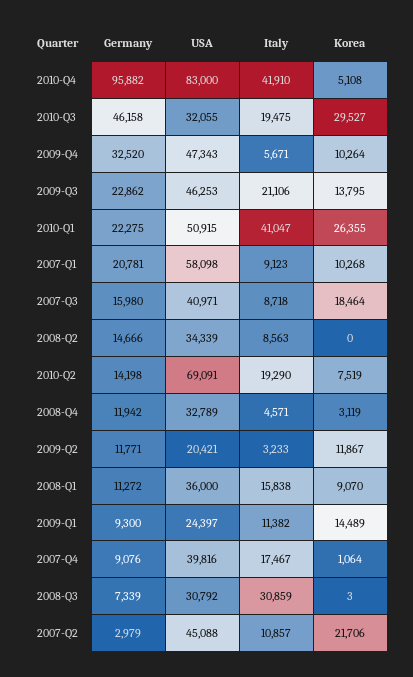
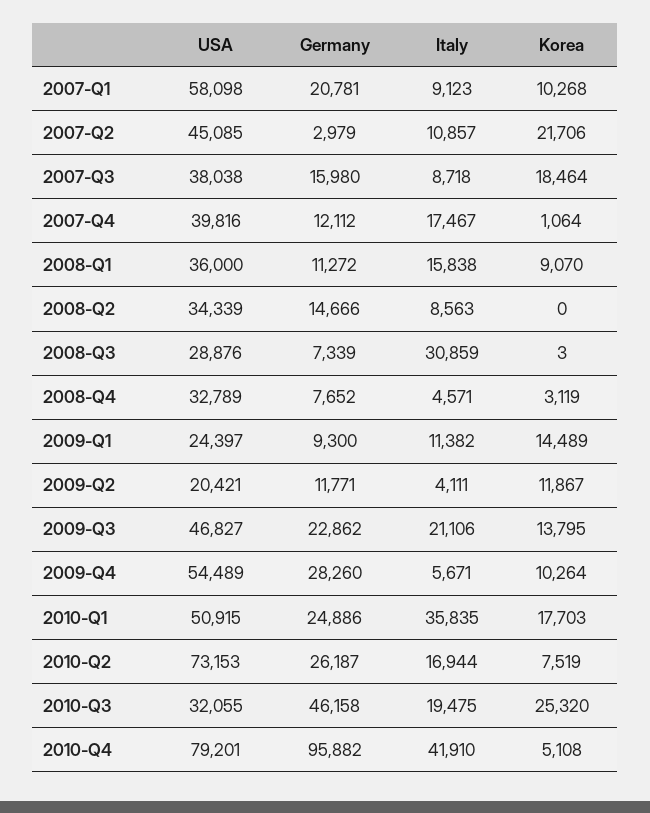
USA, 2010-Q4: 83000 -> 79201
Korea, 2010-Q3: 29527 -> 25320
Germany, 2009-Q4: 32520 -> 28260
USA, 2009-Q4: 47343 -> 54489
USA, 2009-Q3: 46253 -> 46827
Germany, 2010-Q1: 22275 -> 24886
Italy, 2010-Q1: 41047 -> 35835
Korea, 2010-Q1: 26355 -> 17703
USA, 2007-Q3: 40971 -> 38038
Germany, 2010-Q2: 14198 -> 26187
USA, 2010-Q2: 69091 -> 73153
Italy, 2010-Q2: 19290 -> 16944
Germany, 2008-Q4: 11942 -> 7652
Italy, 2009-Q2: 3233 -> 4111
Germany, 2007-Q4: 9076 -> 12112
USA, 2008-Q3: 30792 -> 28876
USA, 2007-Q2: 45088 -> 45085

